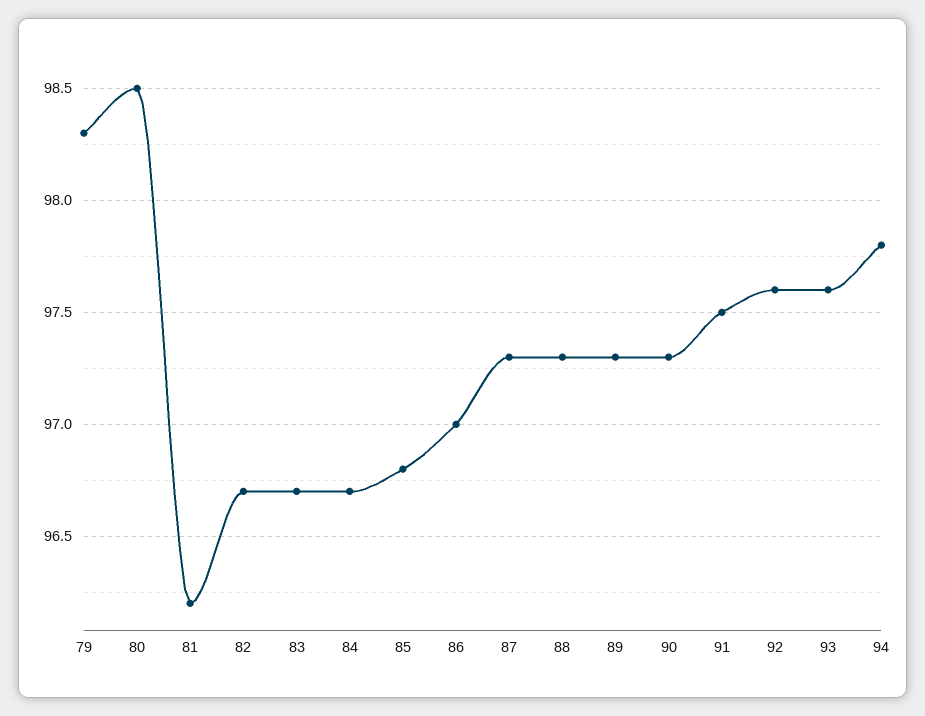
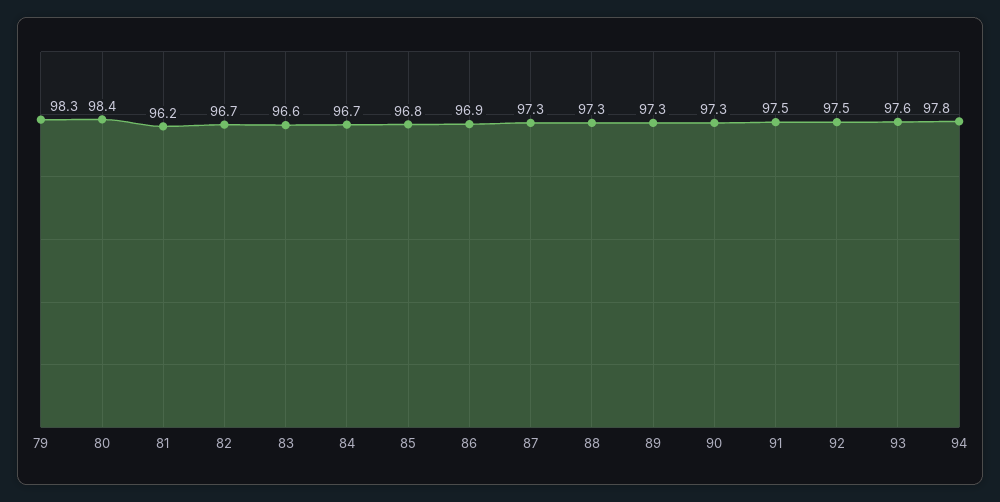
80: 98.5 -> 98.4
83: 96.7 -> 96.6
86: 97 -> 96.9
92: 97.6 -> 97.5

